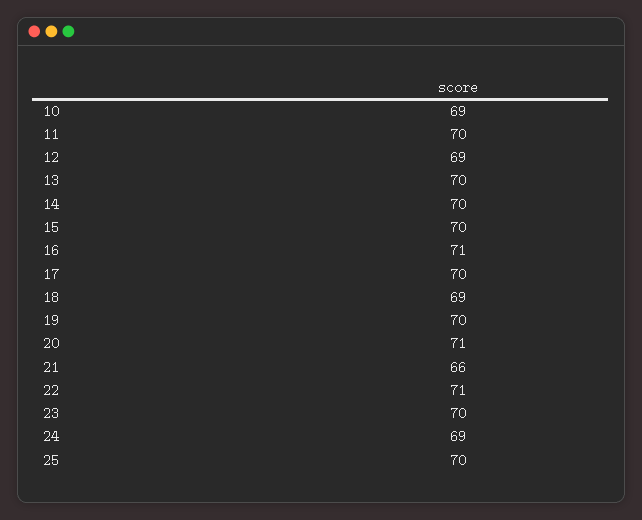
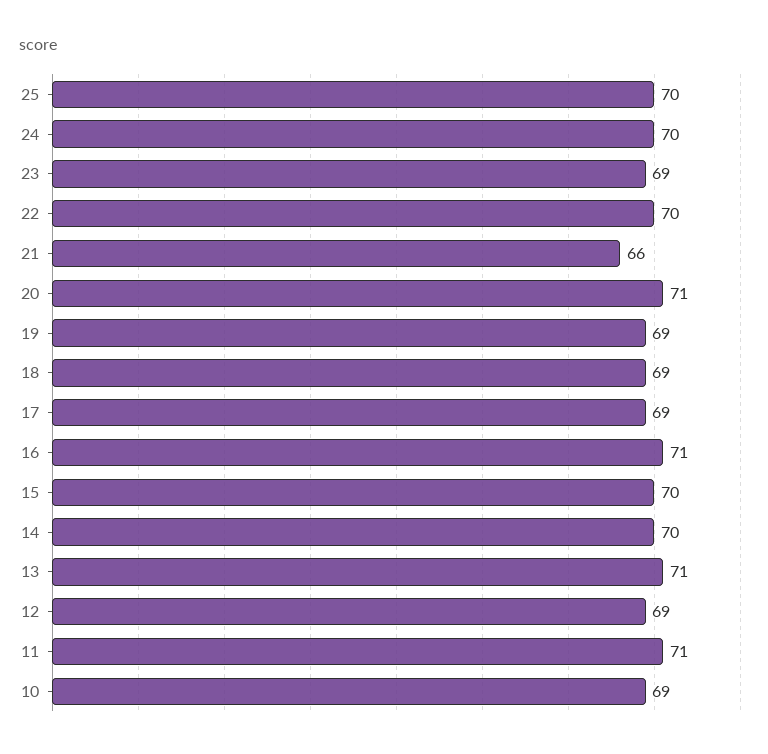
11: 70 -> 71
13: 70 -> 71
17: 70 -> 69
19: 70 -> 69
22: 71 -> 70
23: 70 -> 69
24: 69 -> 70

